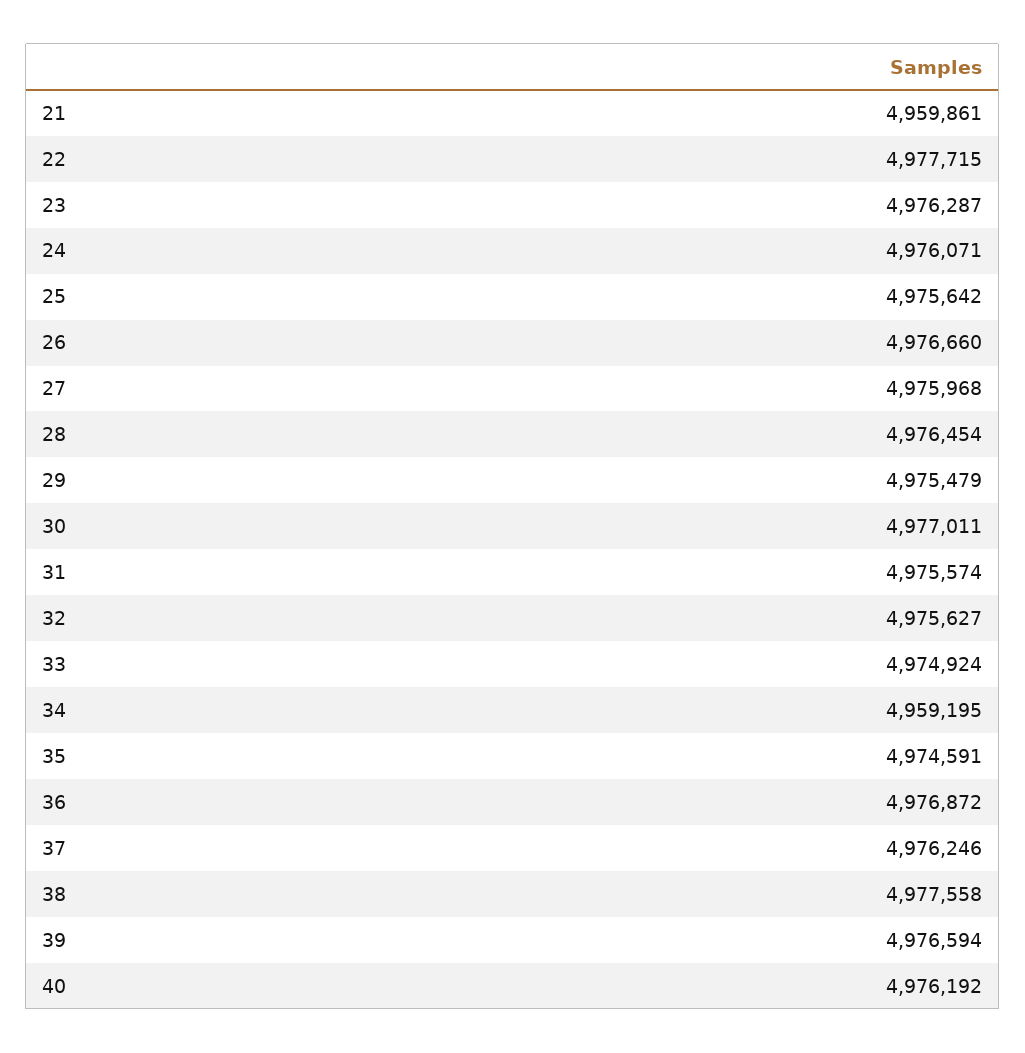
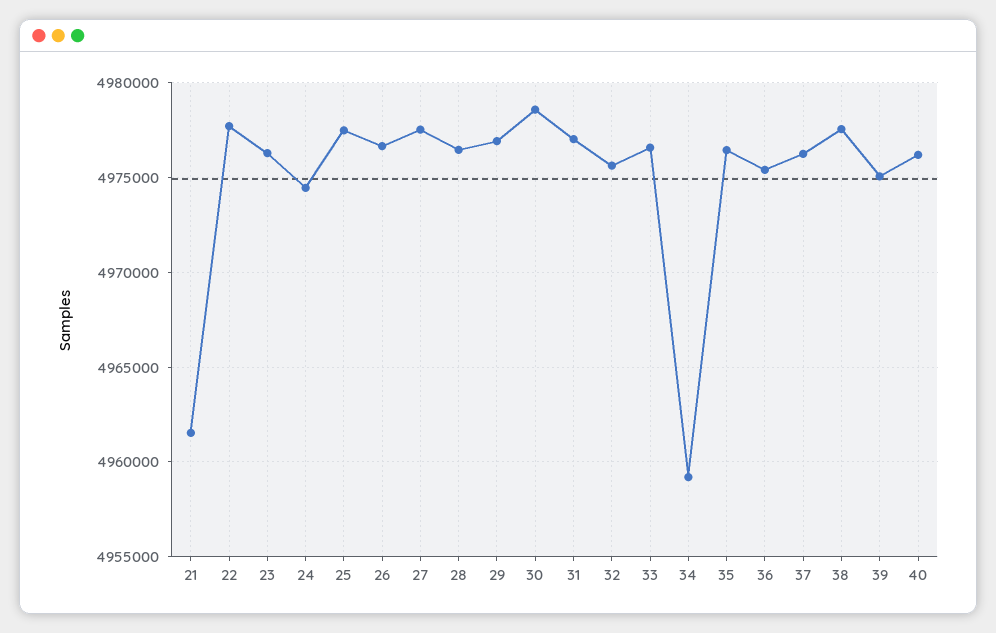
21: 4959861 -> 4961500
24: 4976071 -> 4974500
25: 4975642 -> 4977500
27: 4975968 -> 4977500
29: 4975479 -> 4977000
30: 4977011 -> 4978500
31: 4975574 -> 4977000
33: 4974924 -> 4976500
35: 4974591 -> 4976500
36: 4976872 -> 4975500
39: 4976594 -> 4975000

